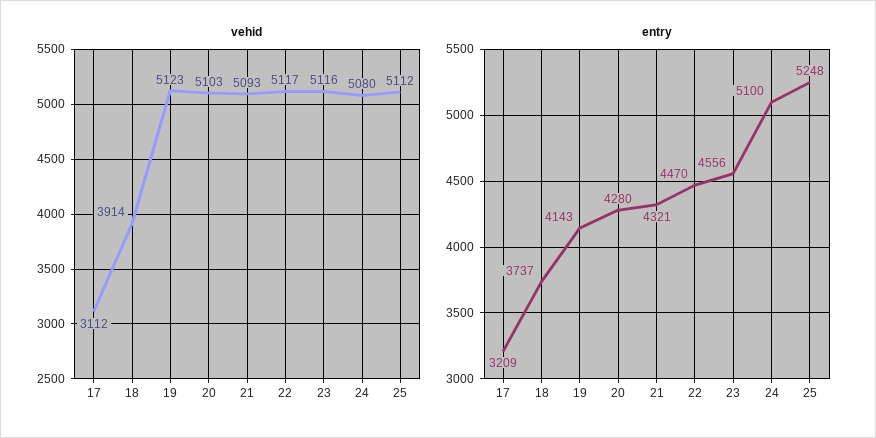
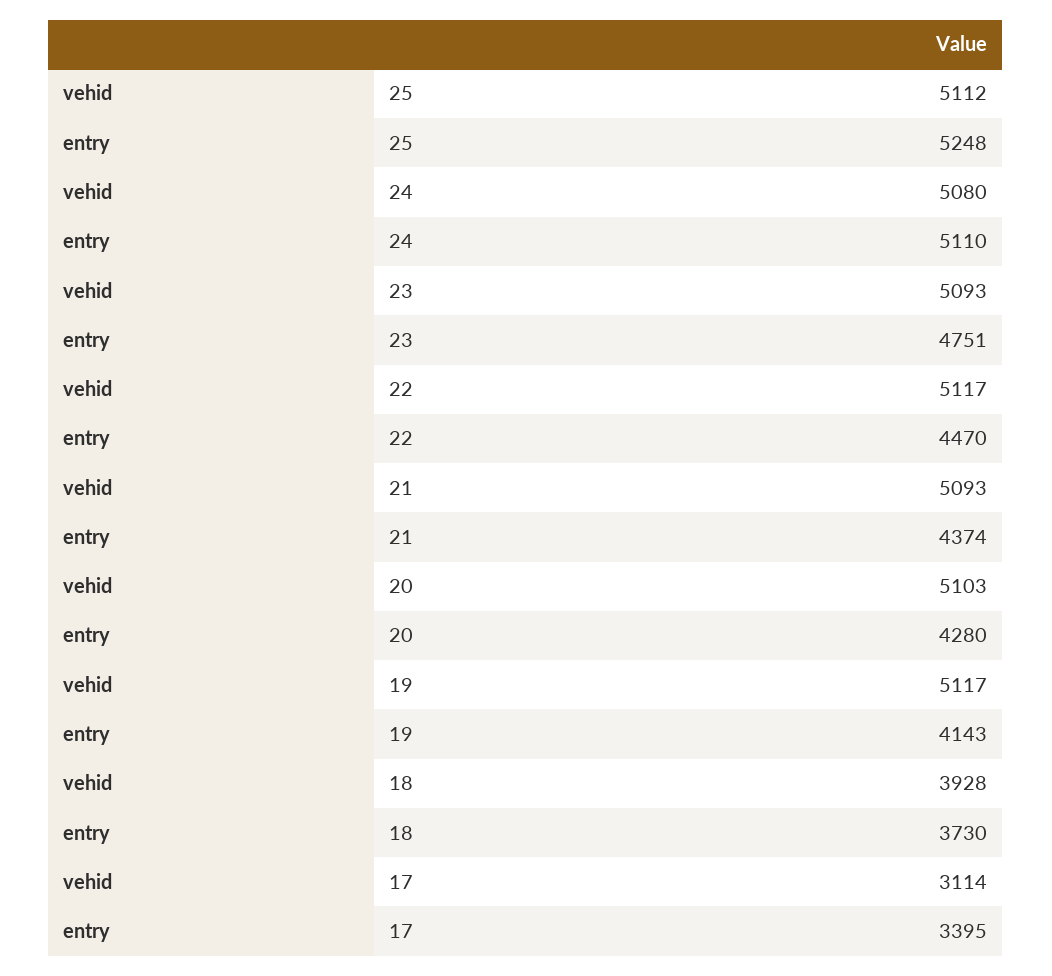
vehid, 17: 3112 -> 3114
vehid, 18: 3914 -> 3928
vehid, 19: 5123 -> 5117
vehid, 23: 5116 -> 5093
entry, 17: 3209 -> 3395
entry, 18: 3737 -> 3730
entry, 21: 4321 -> 4374
entry, 23: 4556 -> 4751
entry, 24: 5100 -> 5110

